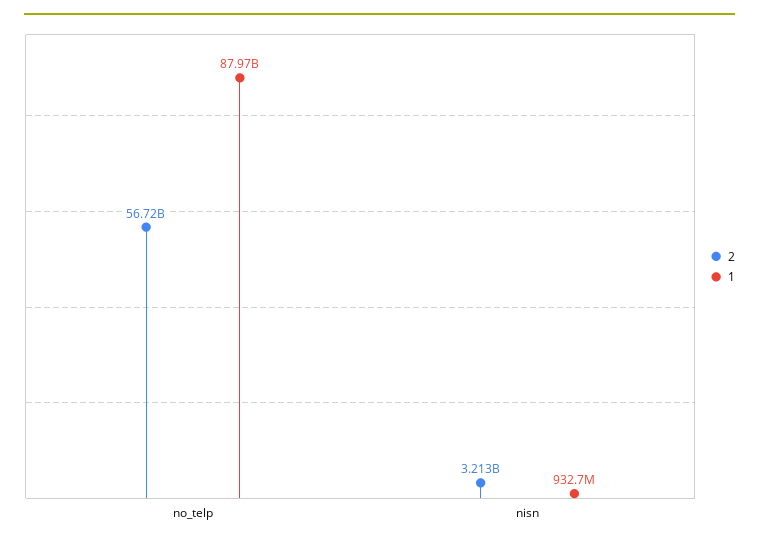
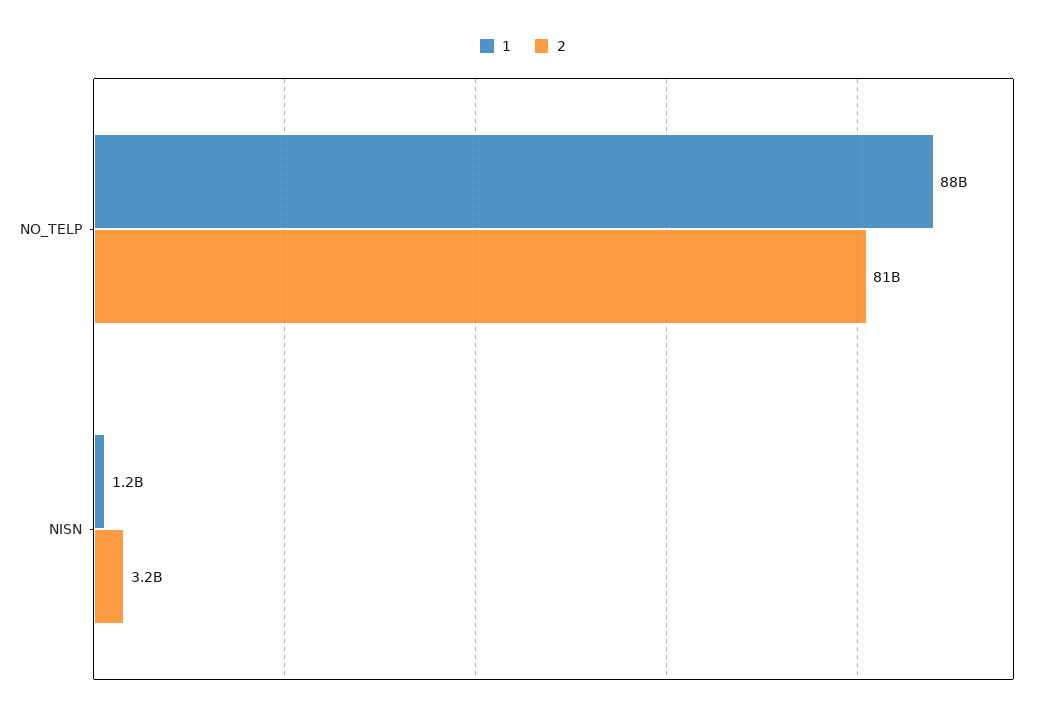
2, no_telp: 56720000000 -> 81000000000
1, nisn: 932700000 -> 1200000000

